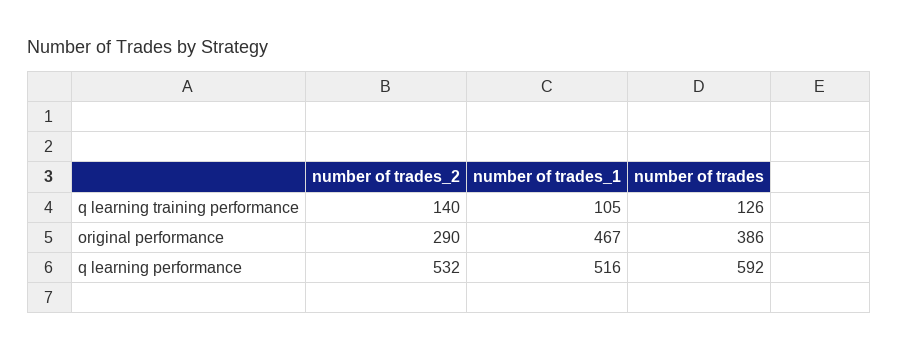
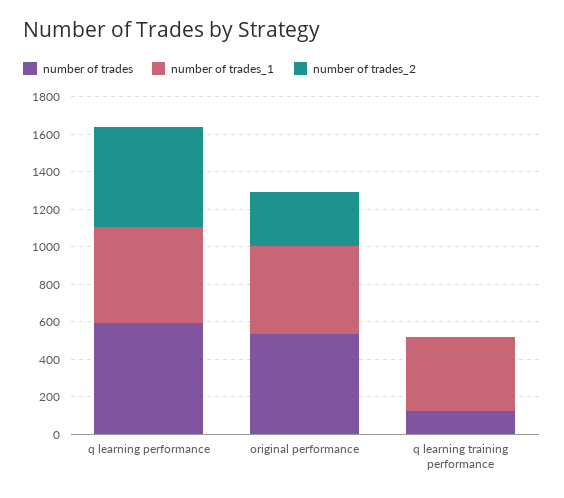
number of trades_2, q learning training performance: 140 -> 0
number of trades_1, q learning training performance: 105 -> 400
number of trades, original performance: 386 -> 550

